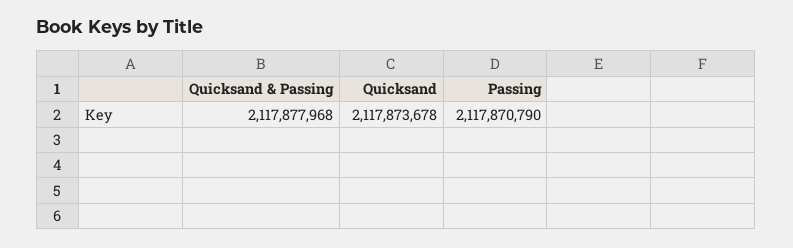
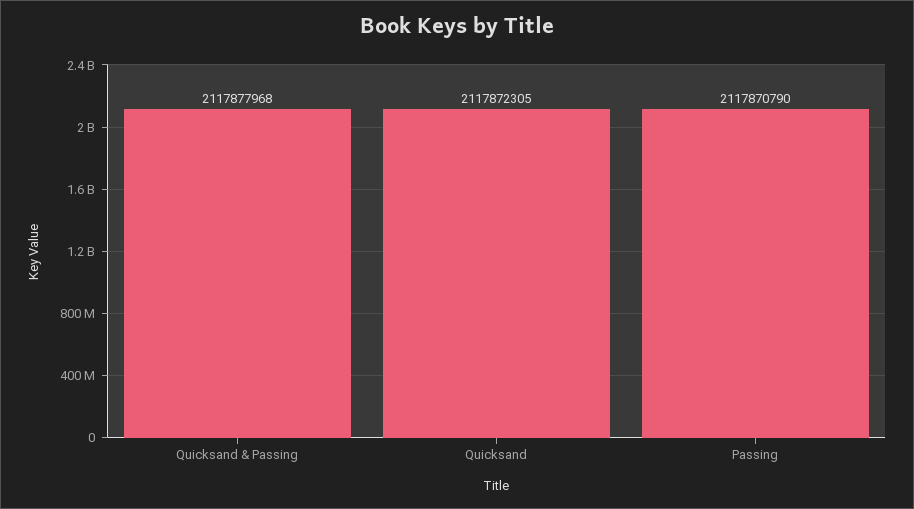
Quicksand: 2117873678 -> 2117872305

